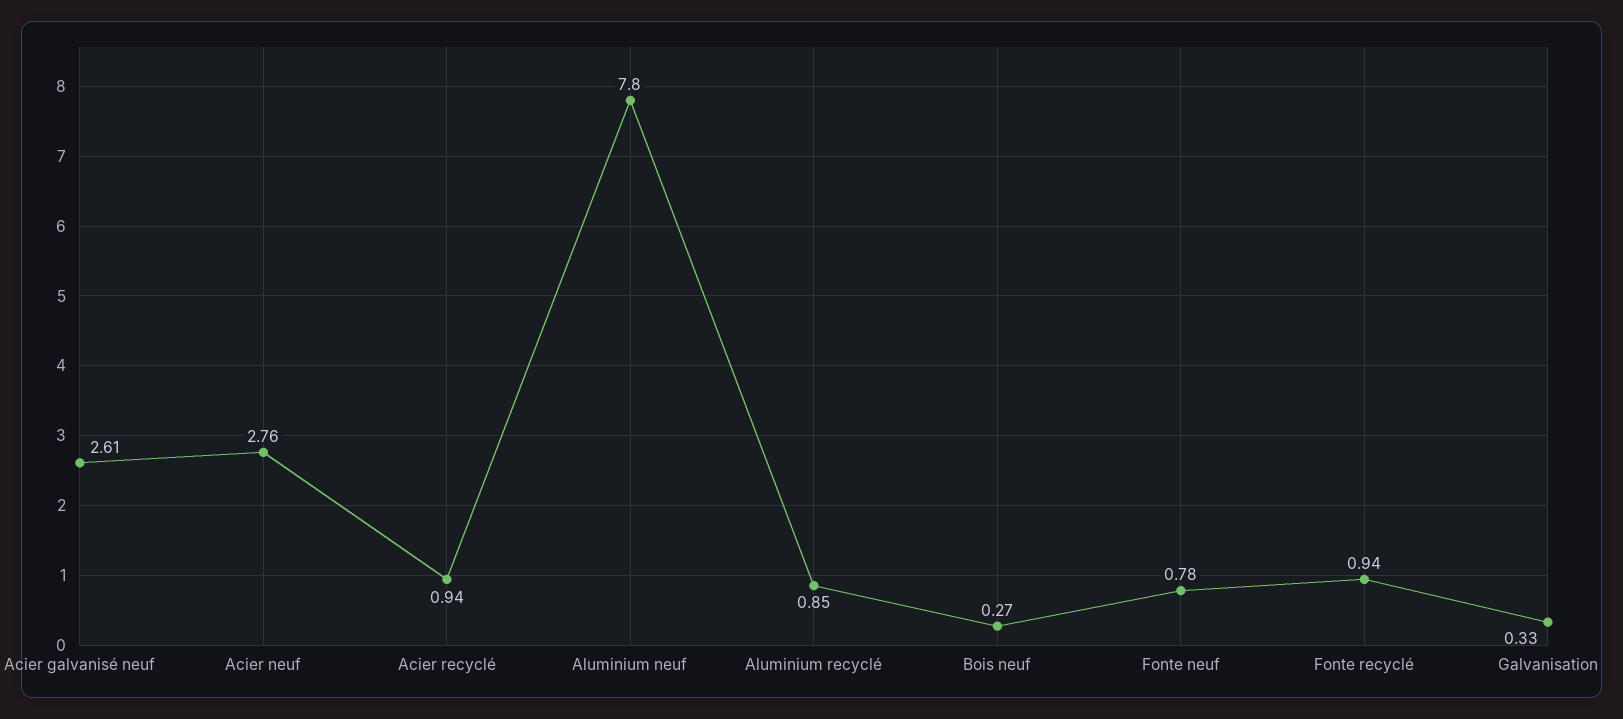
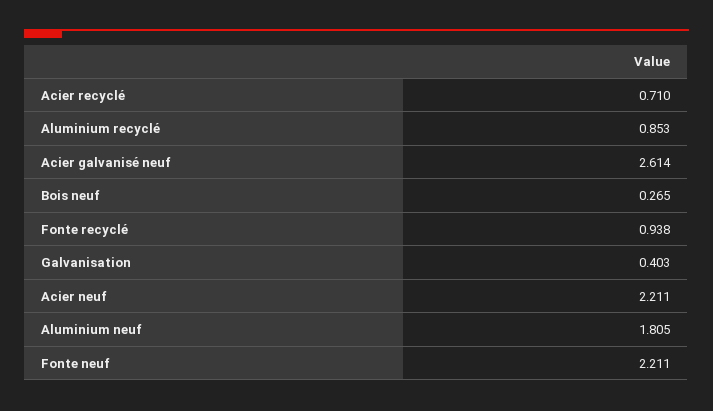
Acier neuf: 2.76 -> 2.211
Acier recyclé: 0.94 -> 0.71
Aluminium neuf: 7.8 -> 1.805
Fonte neuf: 0.78 -> 2.211
Galvanisation: 0.33 -> 0.403

